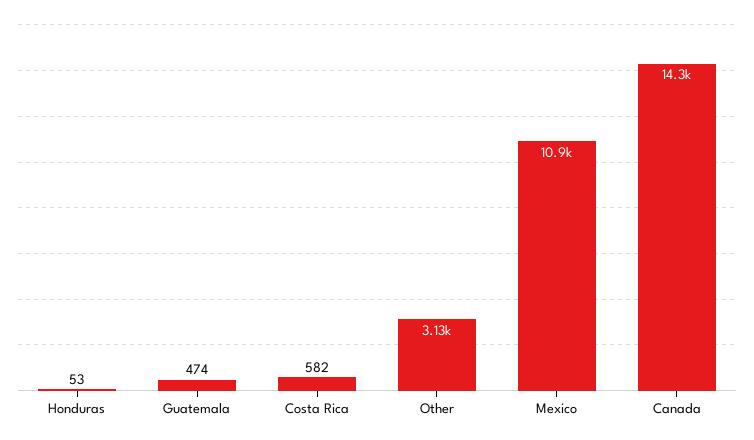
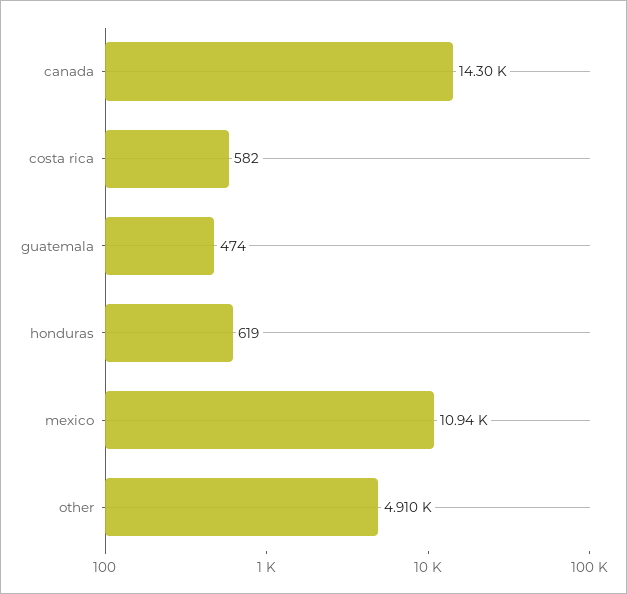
Honduras: 53 -> 619
Other: 3130 -> 4910

